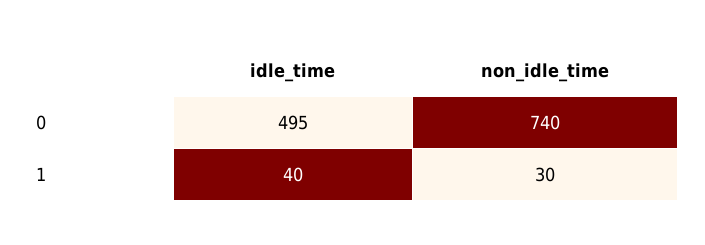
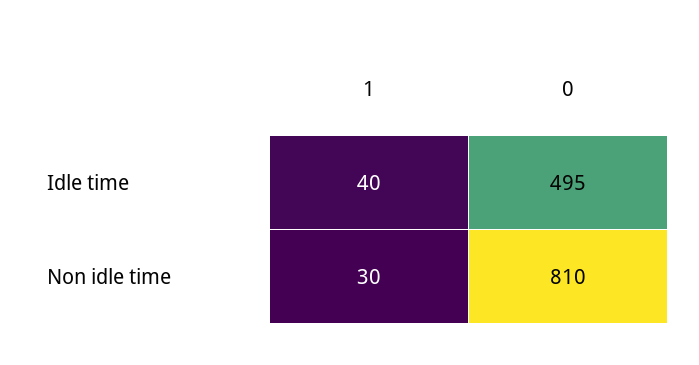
non_idle_time, 0: 740 -> 810

